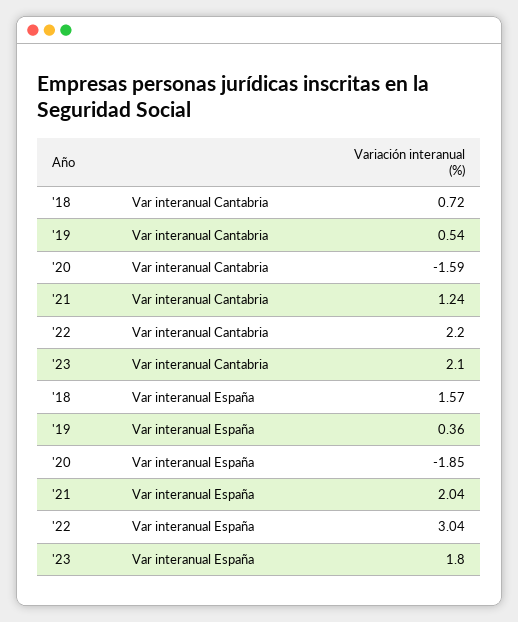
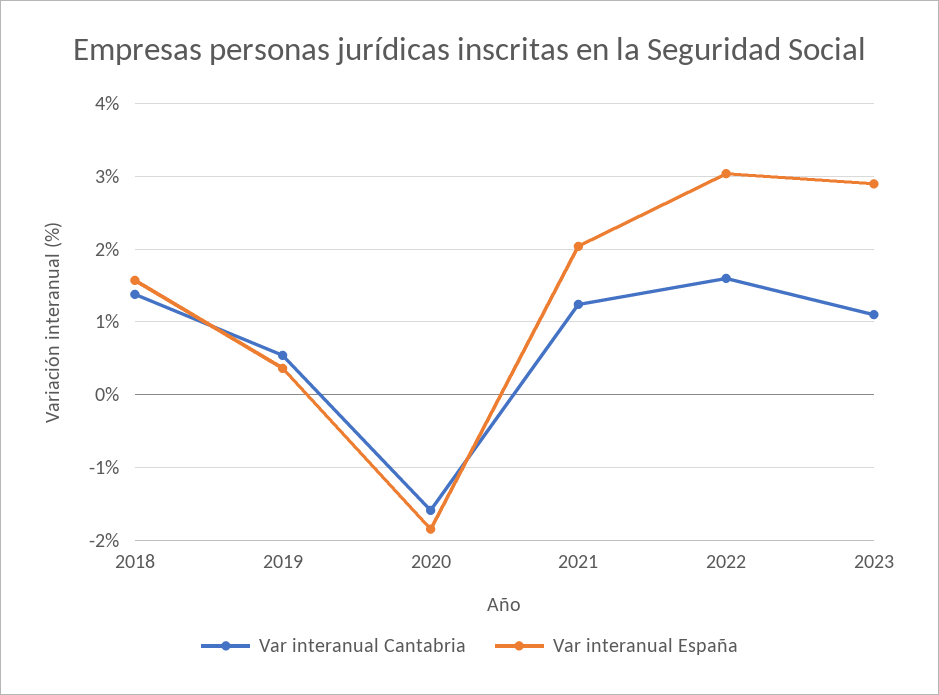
Var interanual Cantabria, '18: 0.72 -> 1.4
Var interanual Cantabria, '22: 2.2 -> 1.6
Var interanual Cantabria, '23: 2.1 -> 1.1
Var interanual España, '23: 1.8 -> 2.9

